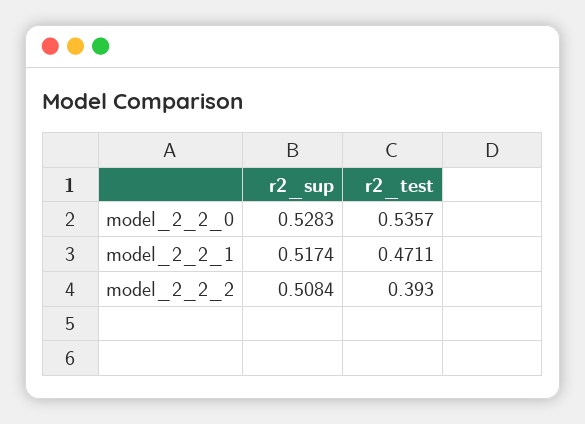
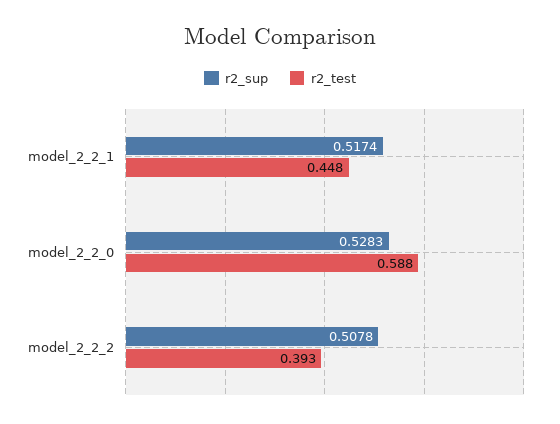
r2_test, model_2_2_0: 0.5357 -> 0.588
r2_test, model_2_2_1: 0.4711 -> 0.448
r2_sup, model_2_2_2: 0.5084 -> 0.5078

